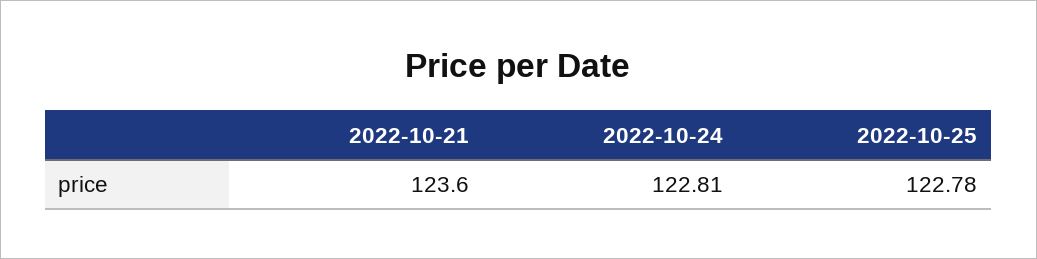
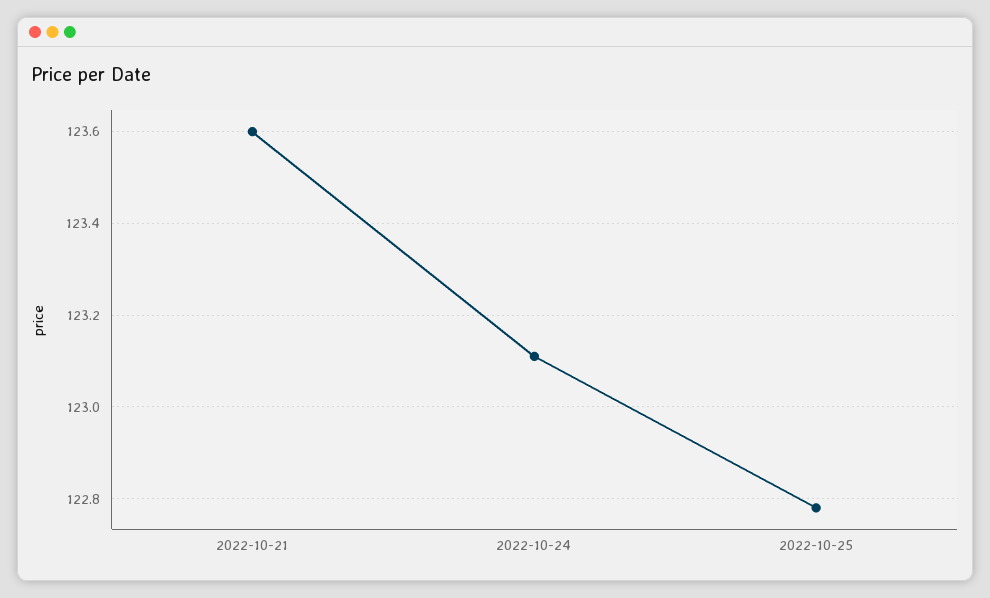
2022-10-24: 122.81 -> 123.1

